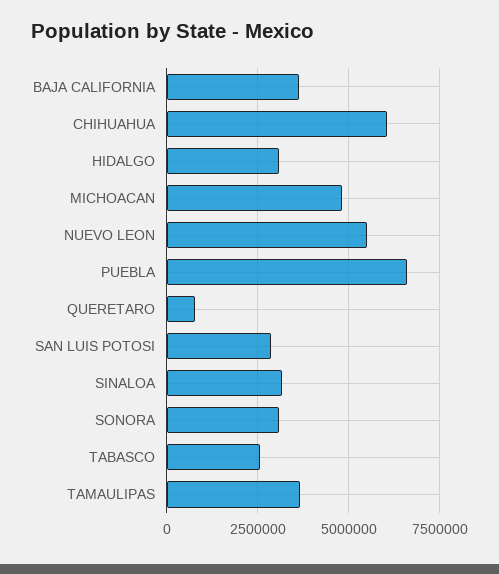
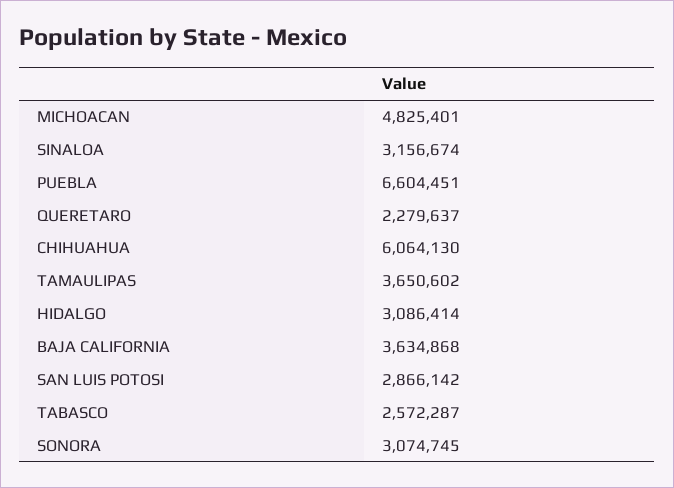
NUEVO LEON: 5500000 -> none
QUERETARO: 750000 -> 2279637

